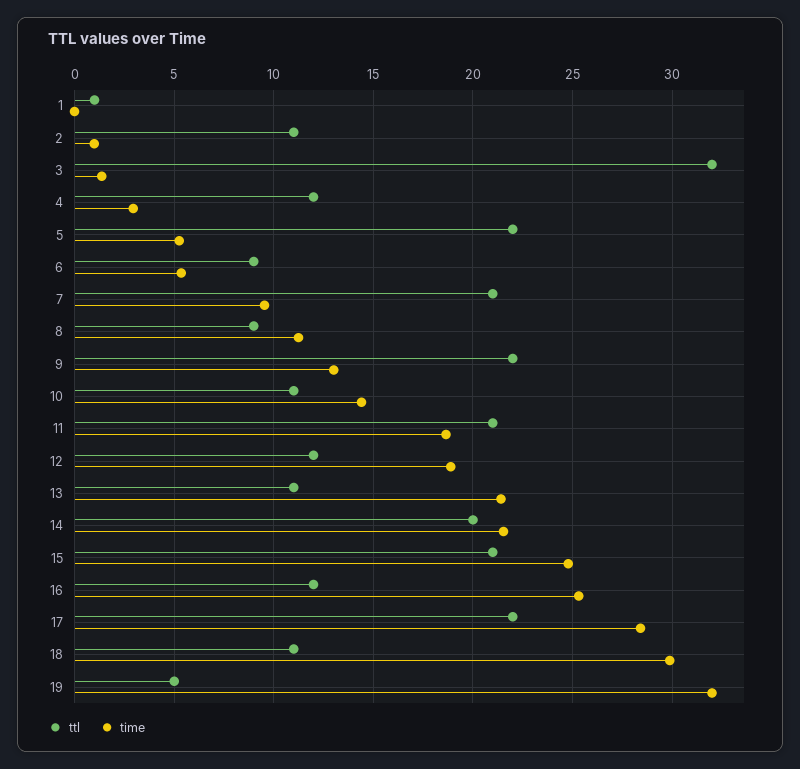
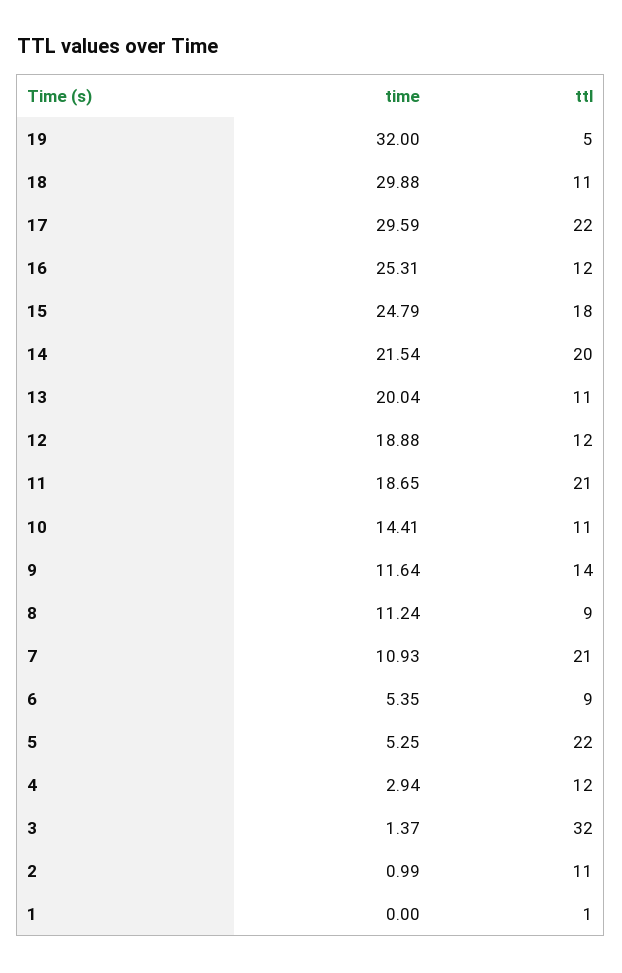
time, 7: 9.5 -> 10.93
ttl, 9: 22 -> 14
time, 9: 13 -> 11.64
time, 13: 21.5 -> 20.04
ttl, 15: 21 -> 18
time, 17: 28.5 -> 29.59

